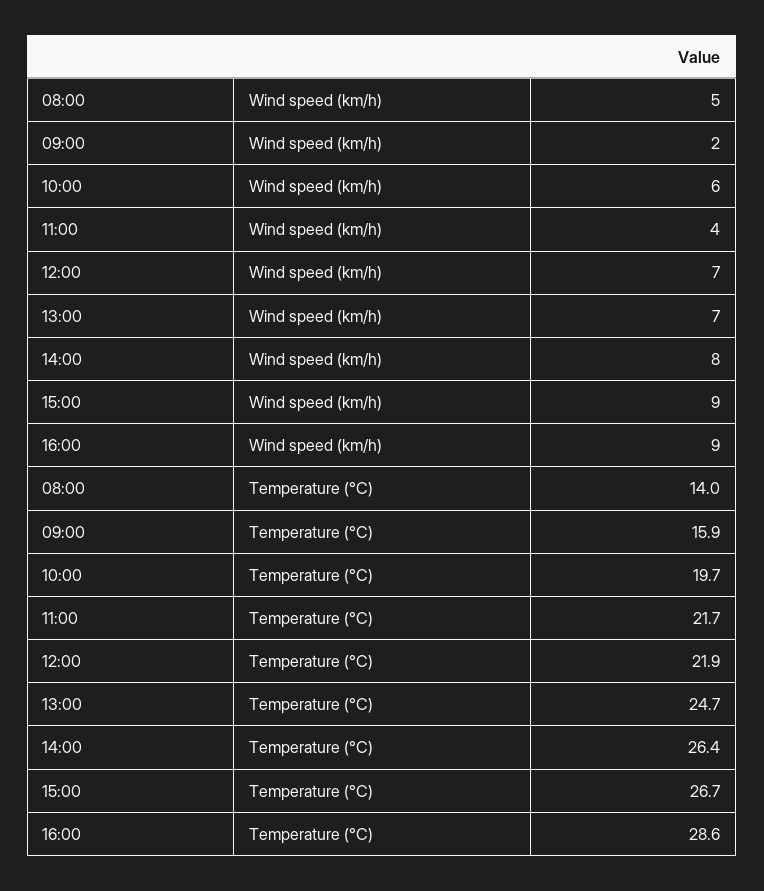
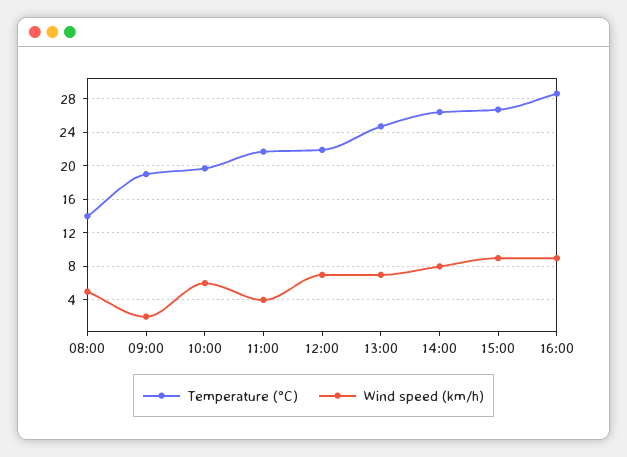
Temperature (°C), 09:00: 15.9 -> 19

